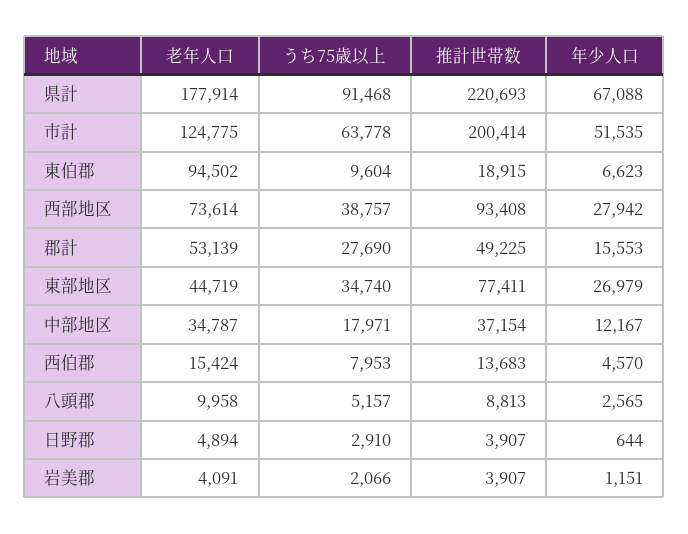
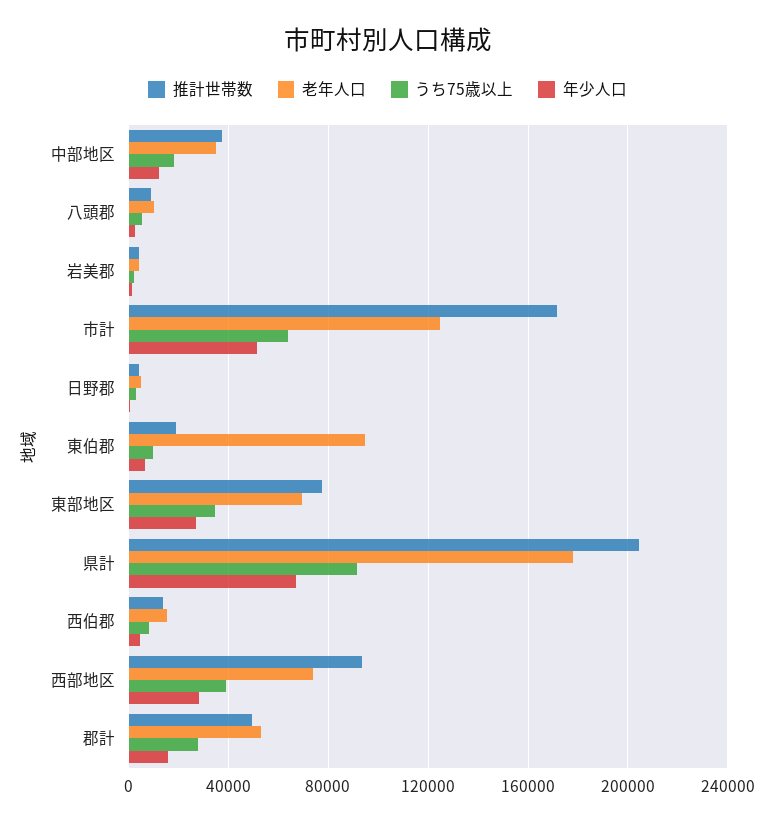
推計世帯数, 県計: 220693 -> 205000
推計世帯数, 市計: 200414 -> 170000
老年人口, 東部地区: 44719 -> 70000

